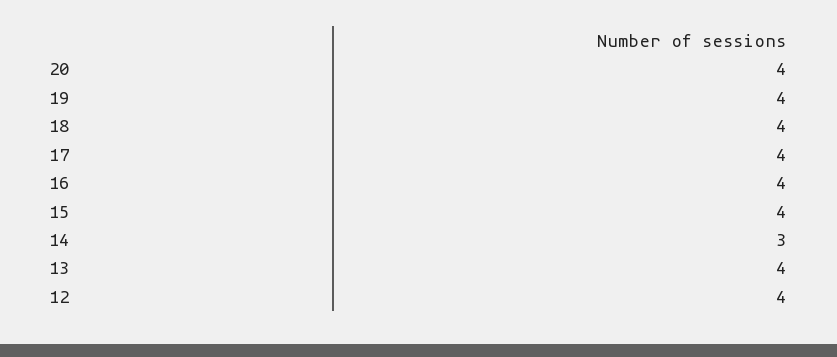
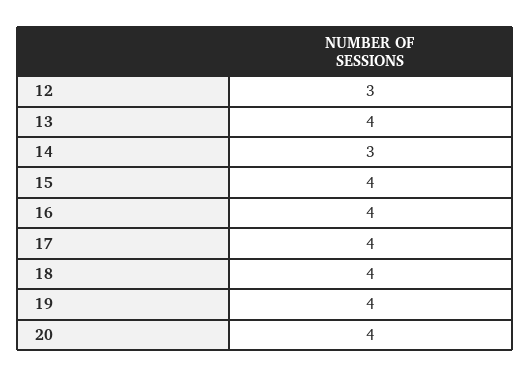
12: 4 -> 3

